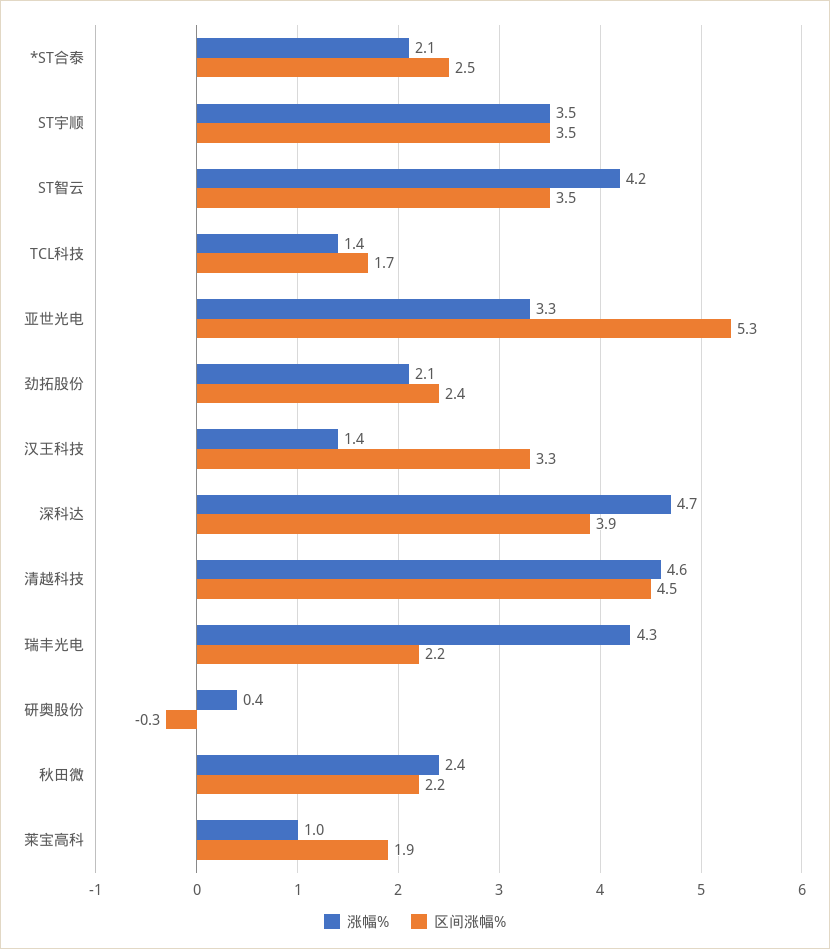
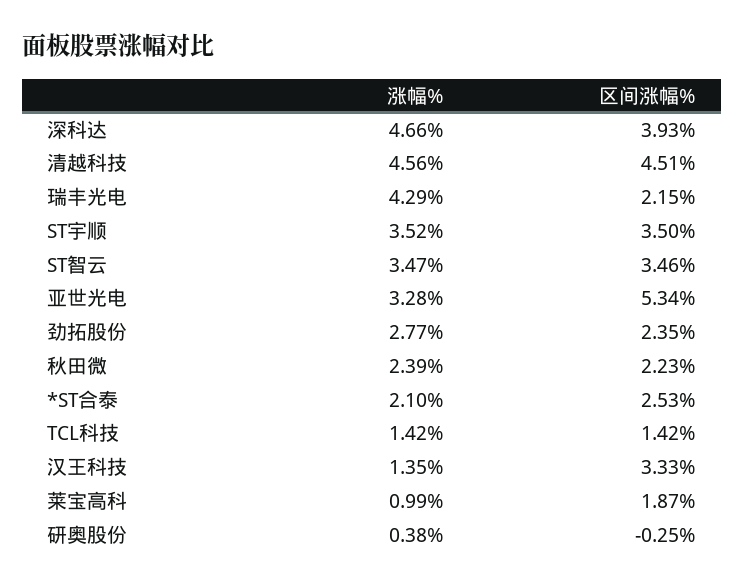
涨幅%, ST智云: 4.2 -> 3.47
区间涨幅%, TCL科技: 1.7 -> 1.42
涨幅%, 劲拓股份: 2.1 -> 2.77

